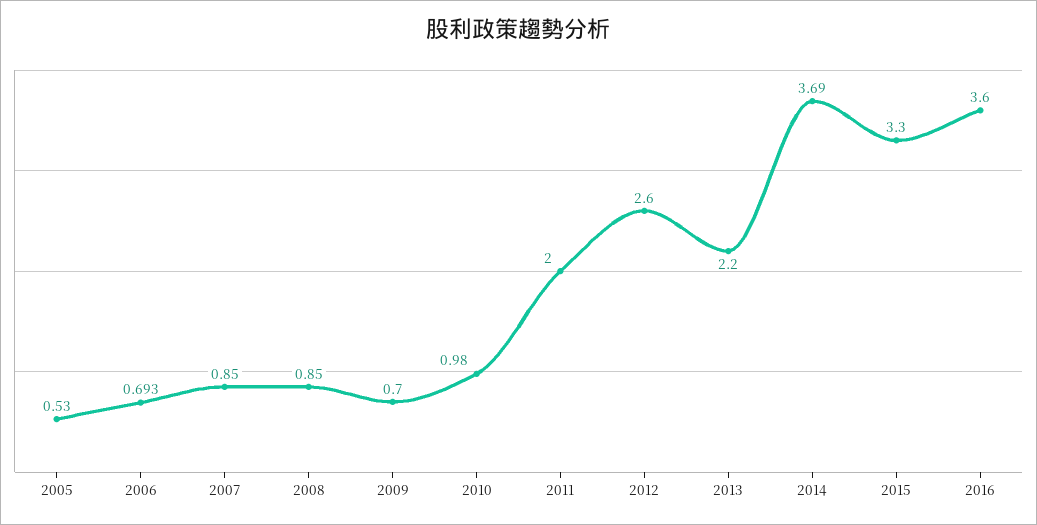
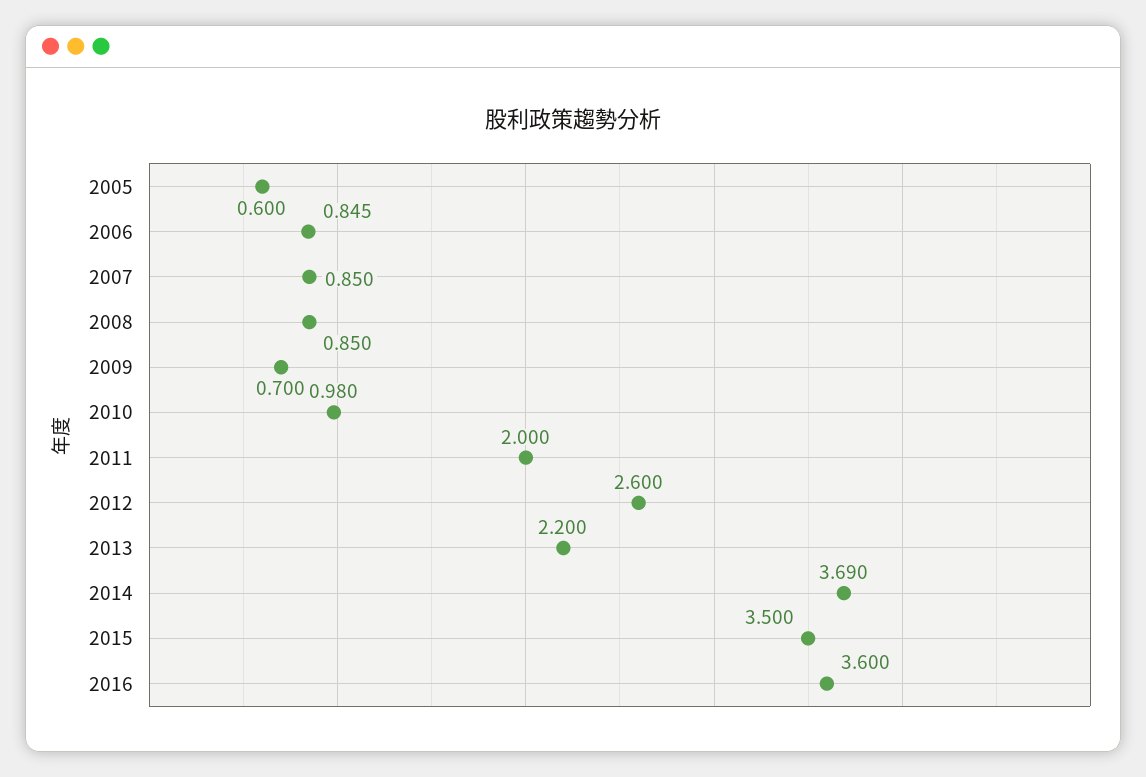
2005: 0.53 -> 0.6
2006: 0.693 -> 0.845
2015: 3.3 -> 3.5

